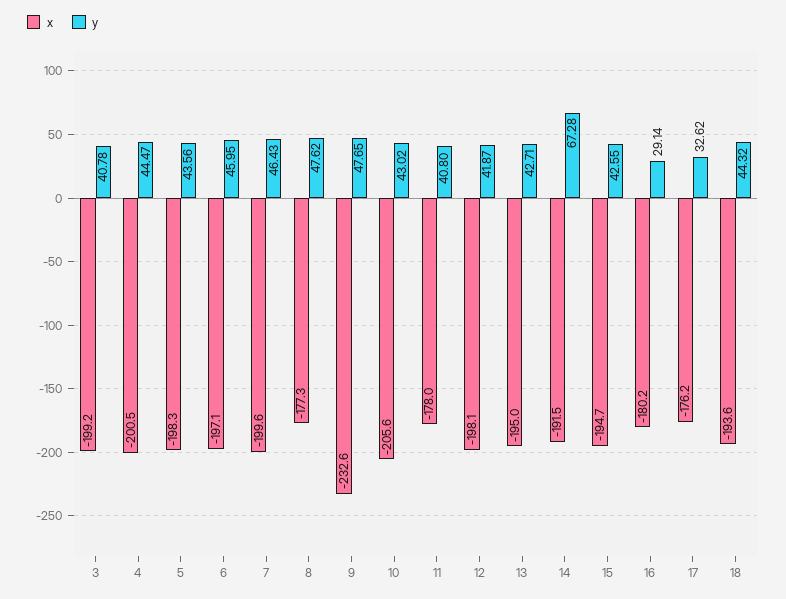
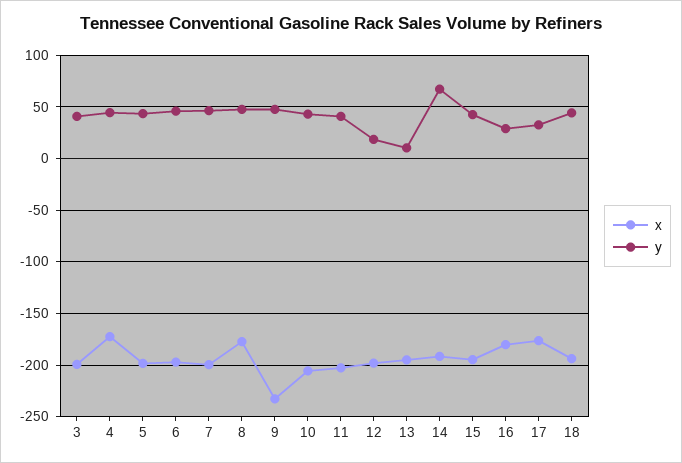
x, 4: -200.5 -> -170
x, 11: -178 -> -200
y, 12: 41.87 -> 20
y, 13: 42.71 -> 10

